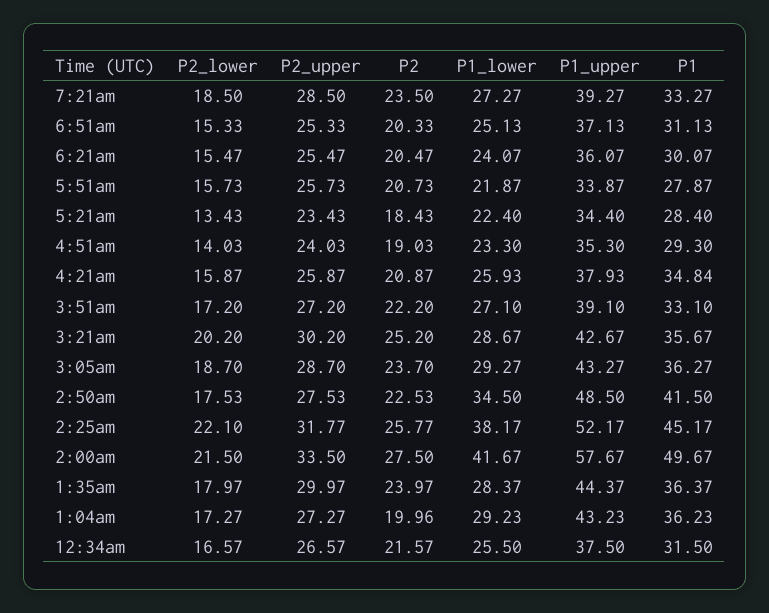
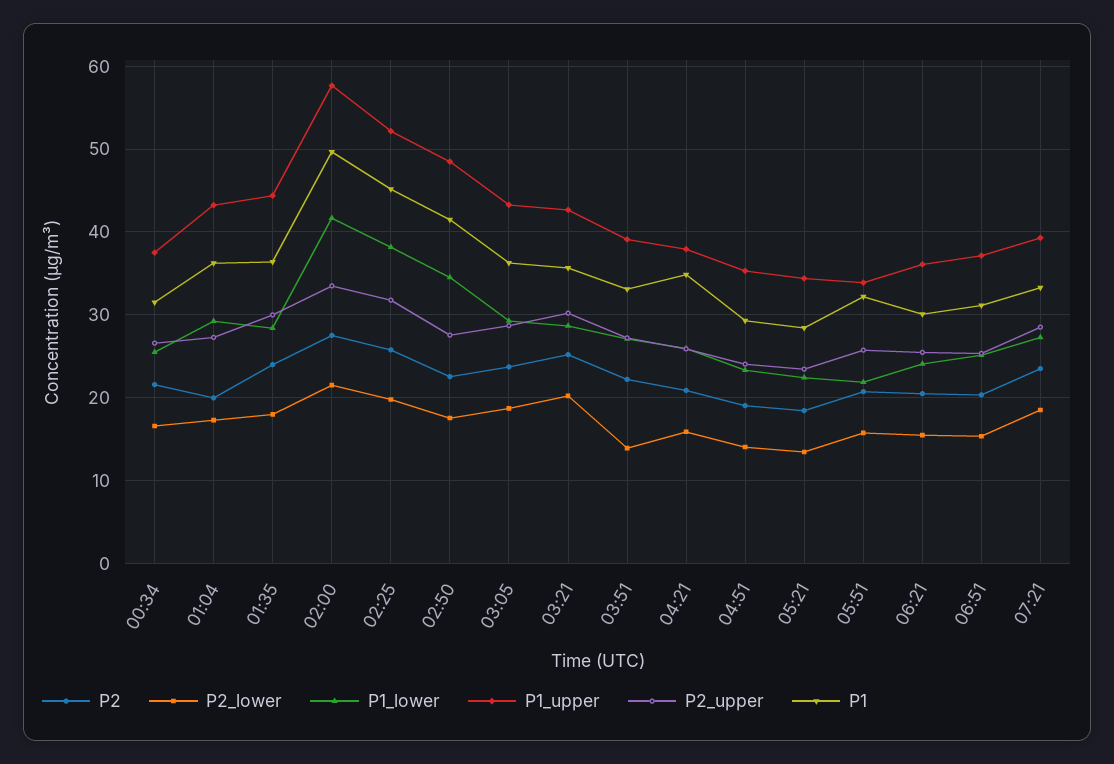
P1, 5:51am: 27.87 -> 32
P2_lower, 3:51am: 17.2 -> 14
P2_lower, 2:25am: 22.1 -> 20

